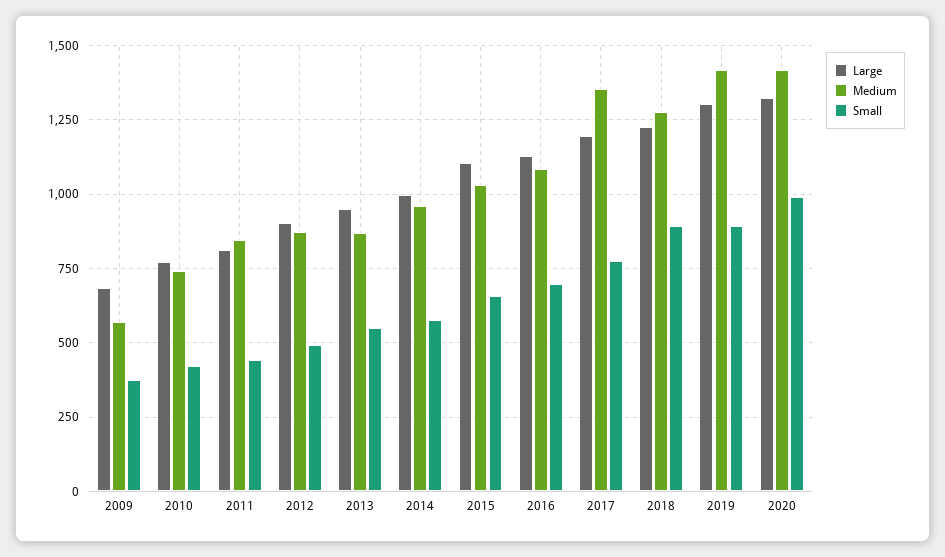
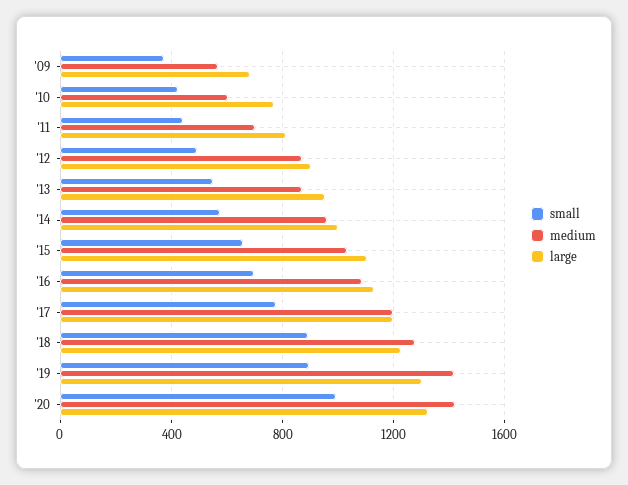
Medium, 2010: 750 -> 600
Medium, 2011: 850 -> 700
Medium, 2017: 1350 -> 1200

